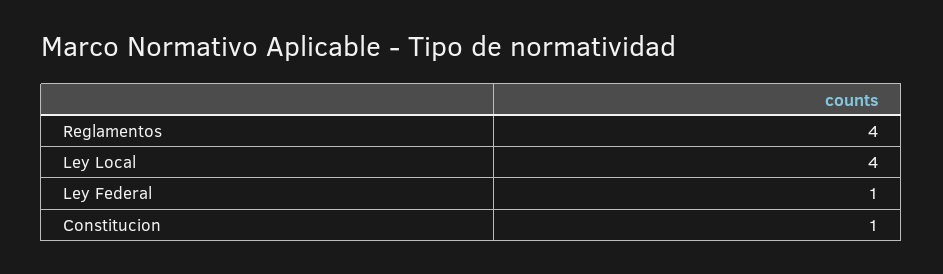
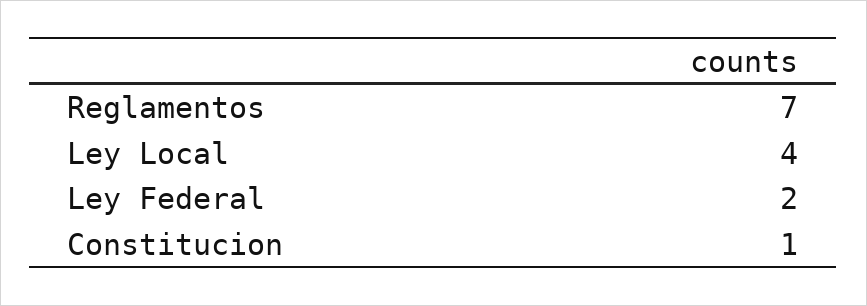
Reglamentos: 4 -> 7
Ley Federal: 1 -> 2

